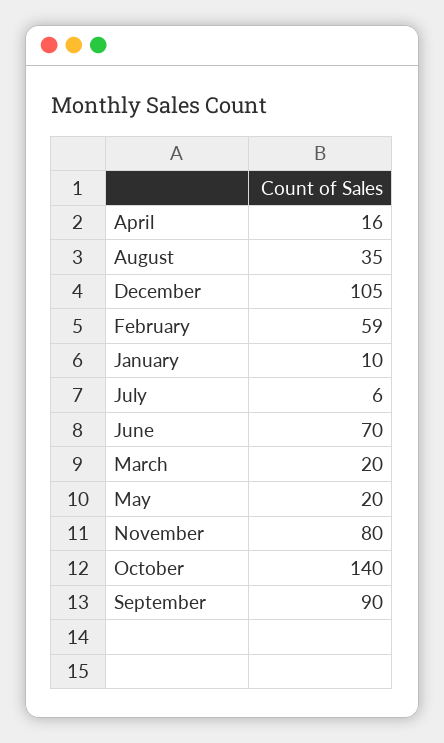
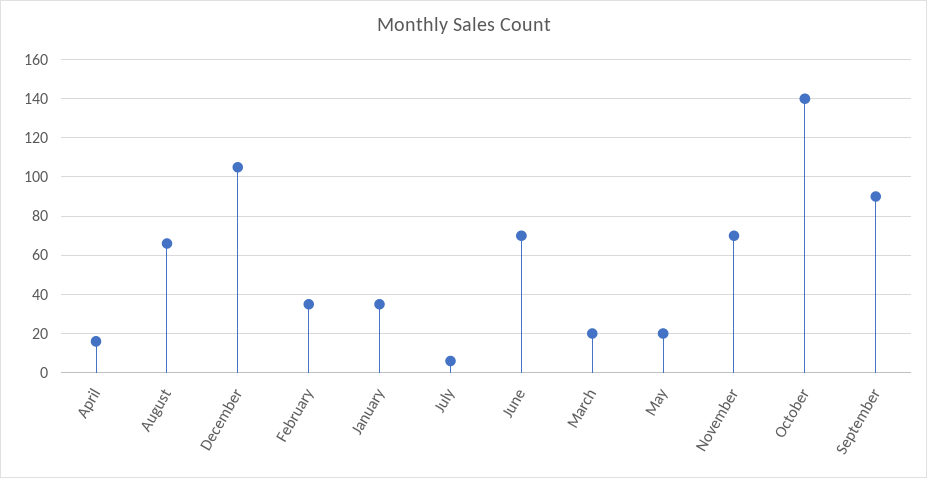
August: 35 -> 65
February: 59 -> 35
January: 10 -> 35
November: 80 -> 70

